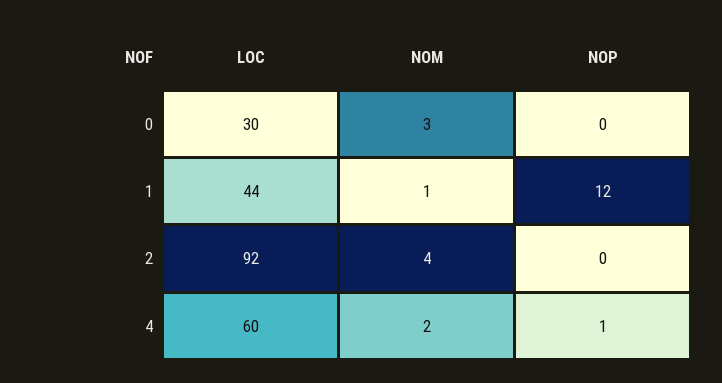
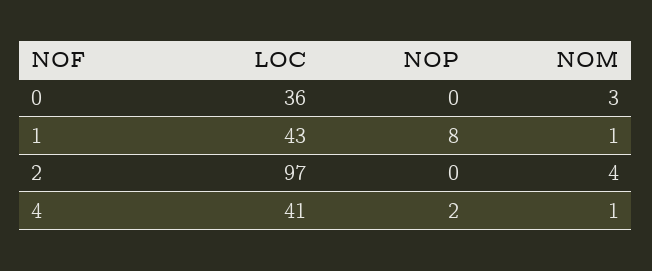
LOC, 0: 30 -> 36
LOC, 1: 44 -> 43
NOP, 1: 12 -> 8
LOC, 2: 92 -> 97
LOC, 4: 60 -> 41
NOM, 4: 2 -> 1
NOP, 4: 1 -> 2

